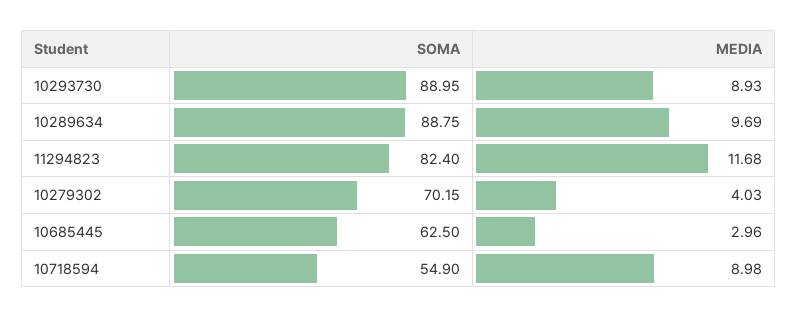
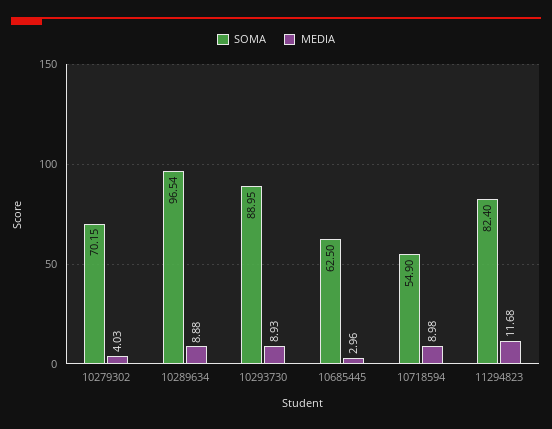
SOMA, 10289634: 88.75 -> 96.54
MEDIA, 10289634: 9.69 -> 8.88

